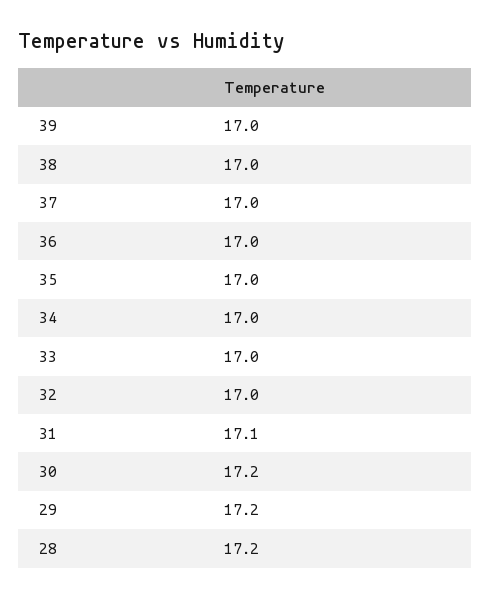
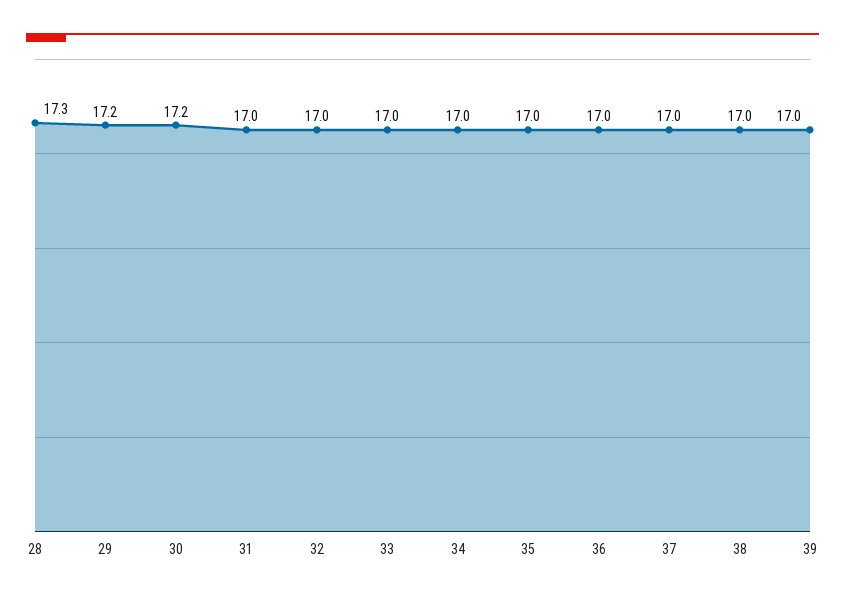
31: 17.1 -> 17
28: 17.2 -> 17.3

